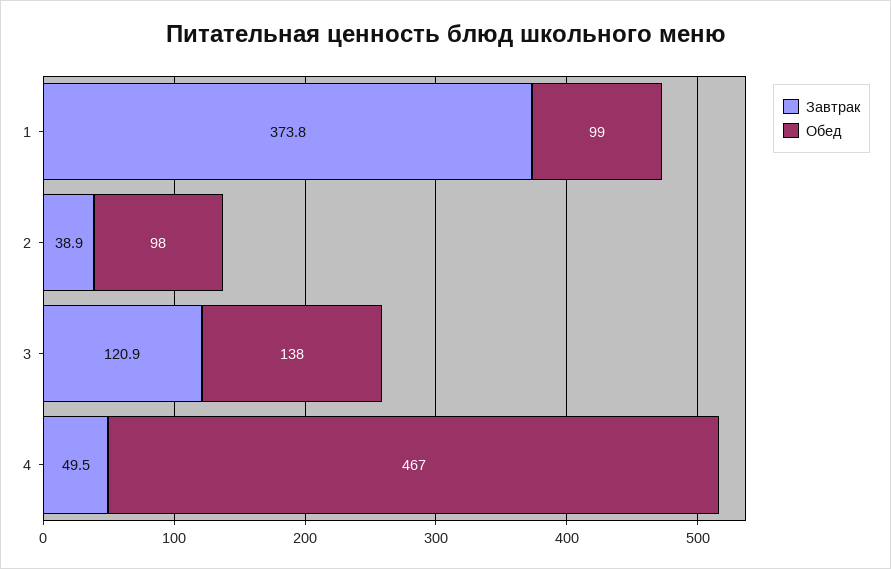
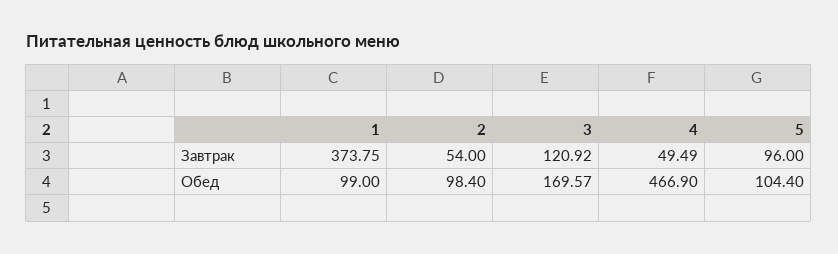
Завтрак, 2: 38.9 -> 54
Обед, 3: 138 -> 169.57
Завтрак, 5: none -> 96
Обед, 5: none -> 104.4

